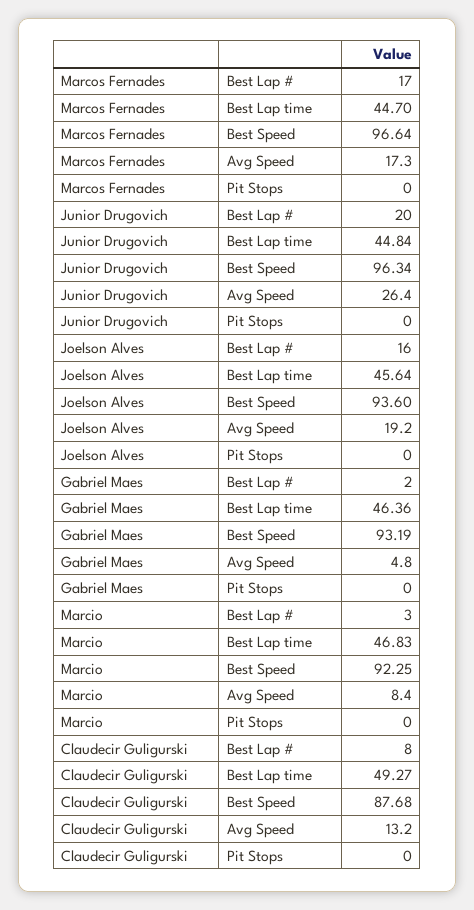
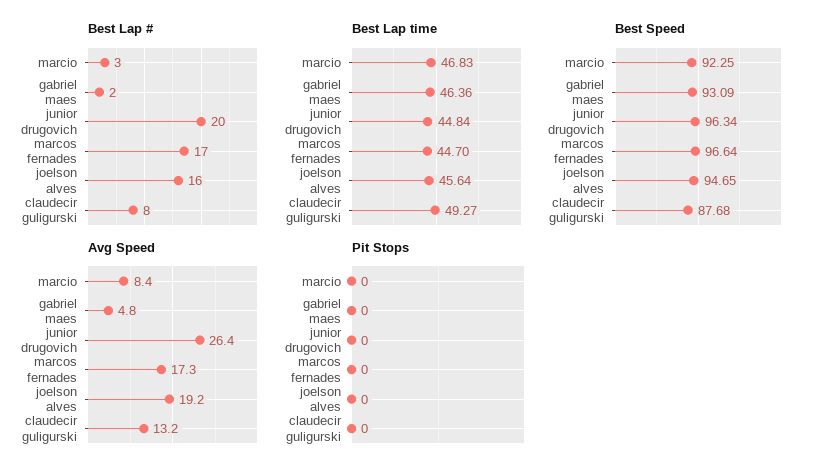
Best Speed, Joelson Alves: 93.6 -> 94.65
Best Speed, Gabriel Maes: 93.19 -> 93.09

